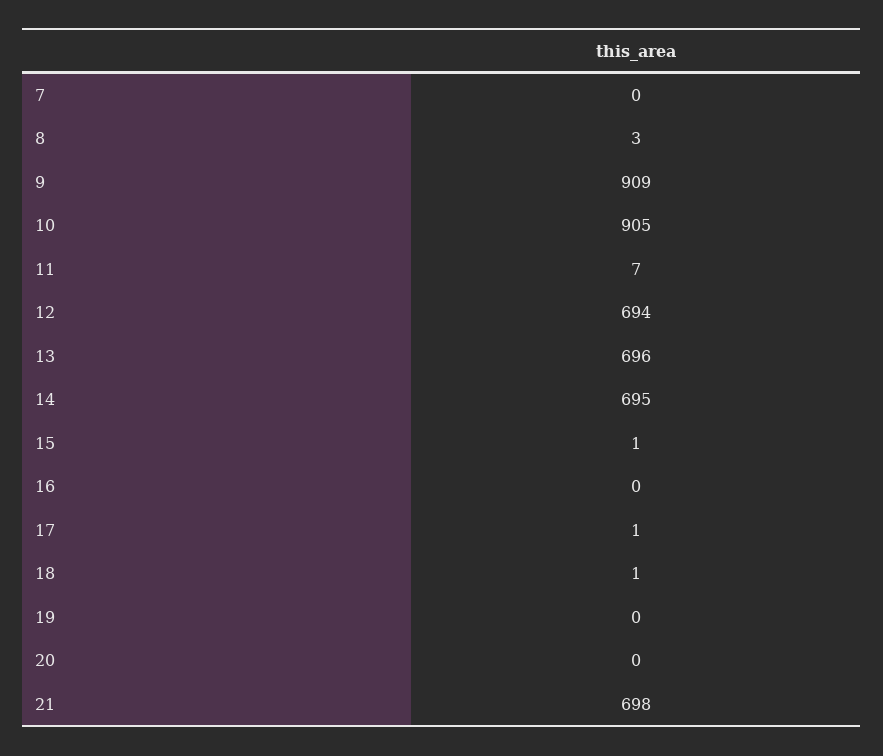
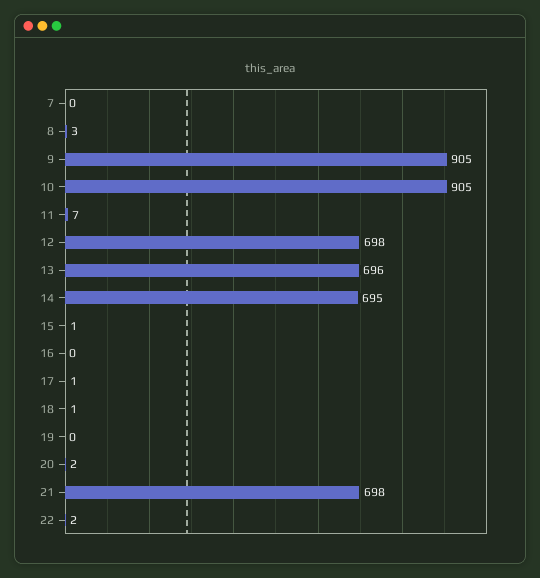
9: 909 -> 905
12: 694 -> 698
20: 0 -> 2
22: none -> 2

